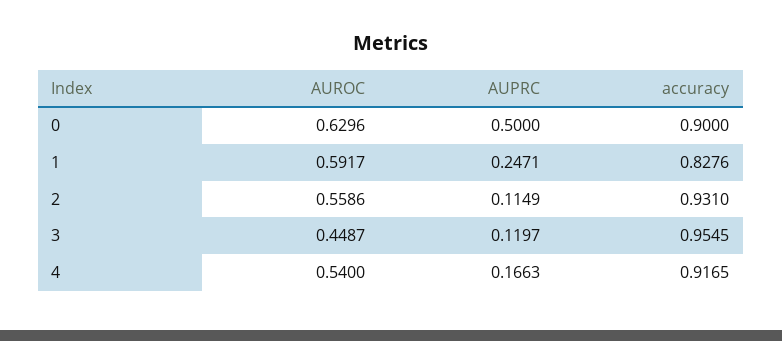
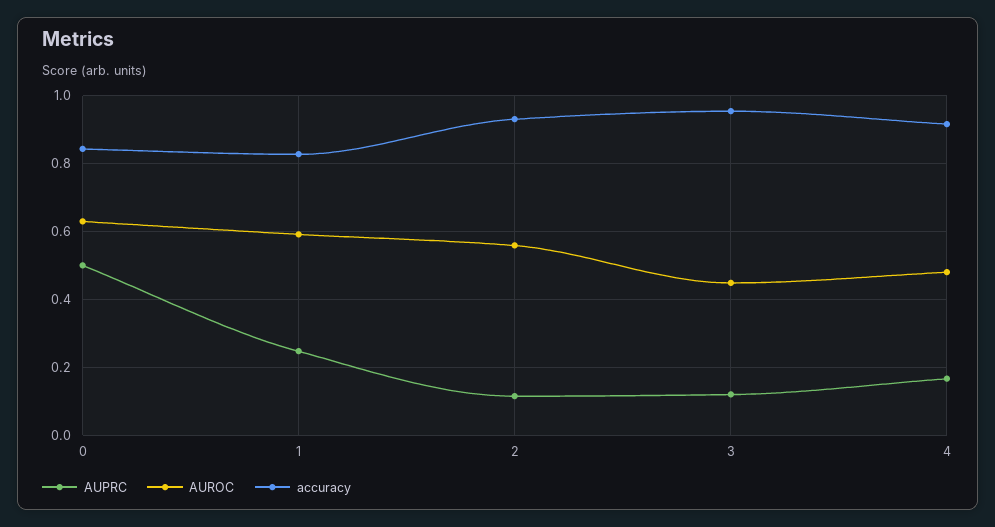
accuracy, 0: 0.9 -> 0.84
AUROC, 4: 0.54 -> 0.48

